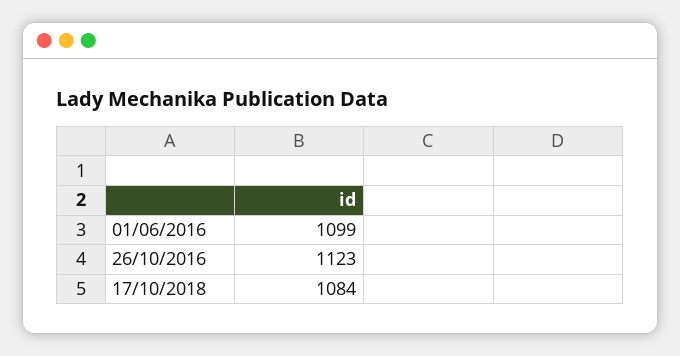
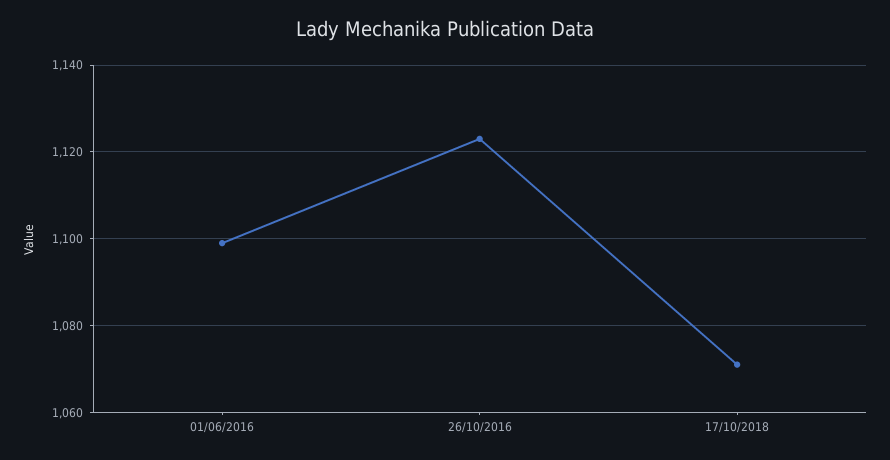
17/10/2018: 1084 -> 1070

